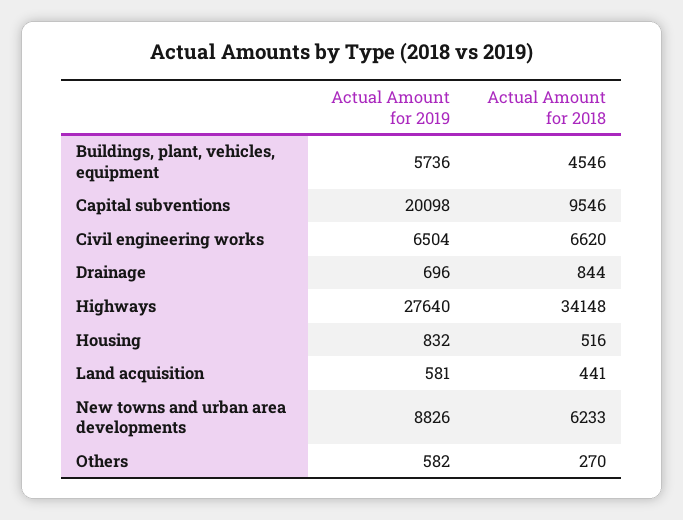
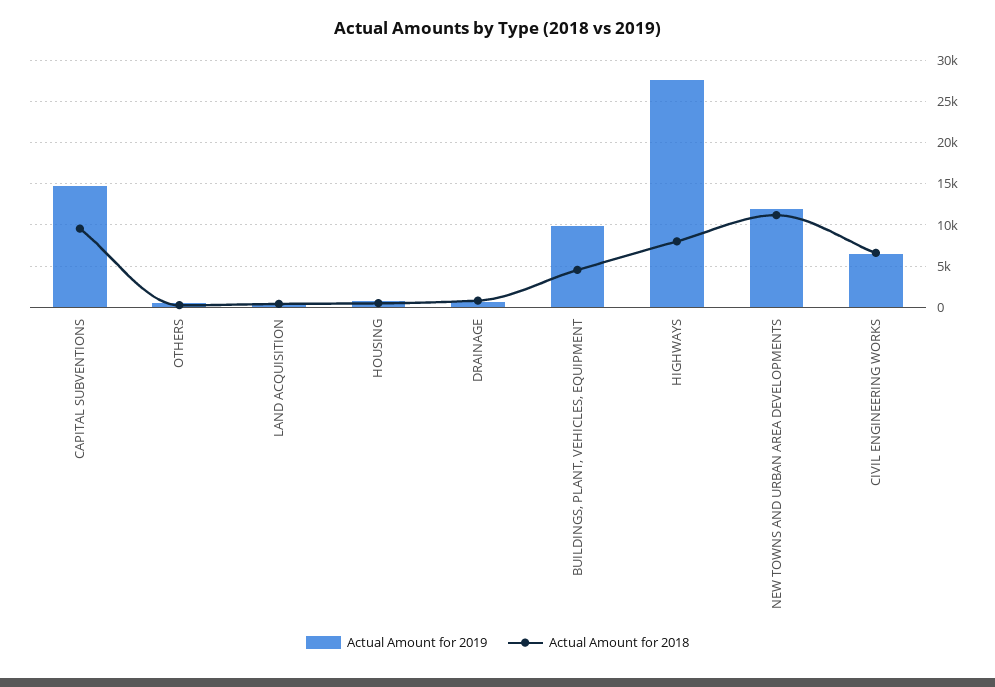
Actual Amount for 2019, Buildings, plant, vehicles, equipment: 5736 -> 10000
Actual Amount for 2019, Capital subventions: 20098 -> 15000
Actual Amount for 2018, Highways: 34148 -> 8000
Actual Amount for 2019, New towns and urban area developments: 8826 -> 12000
Actual Amount for 2018, New towns and urban area developments: 6233 -> 11000

